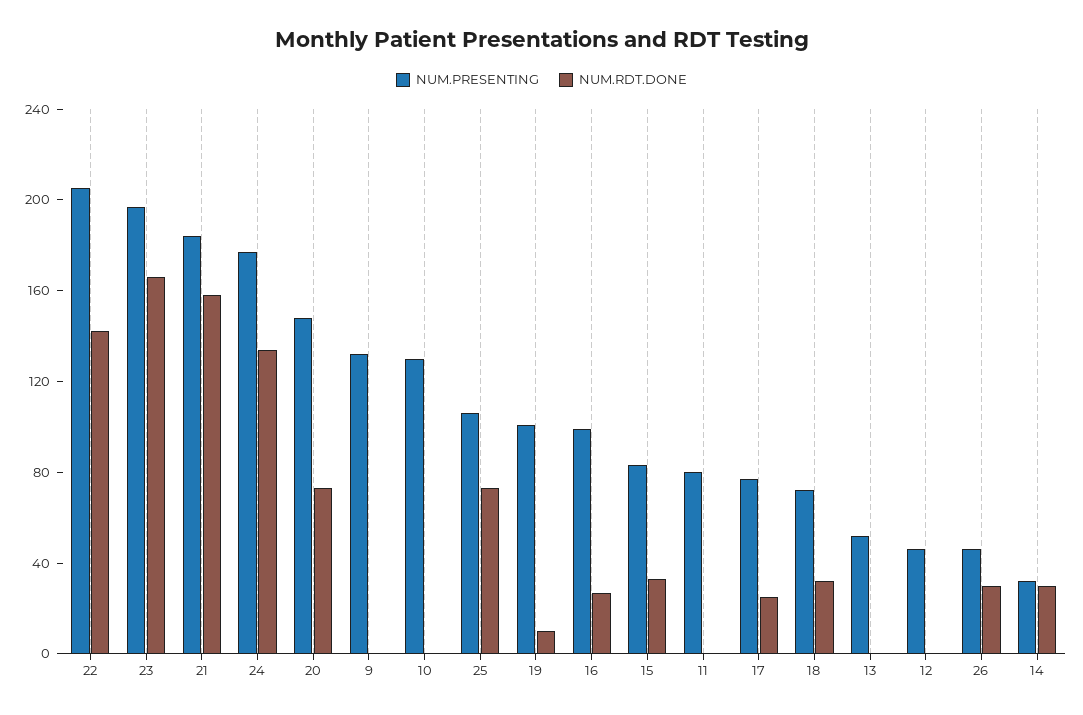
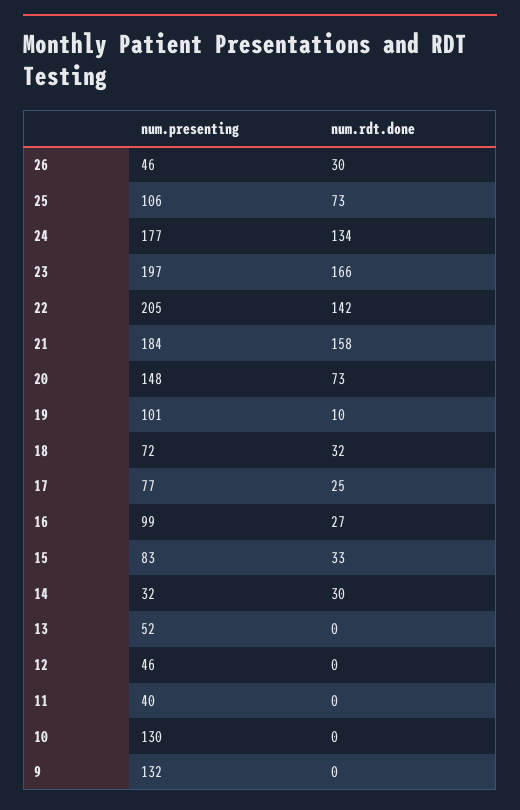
NUM.PRESENTING, 11: 80 -> 40

